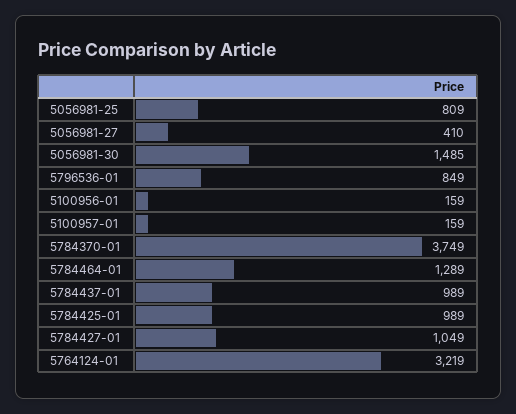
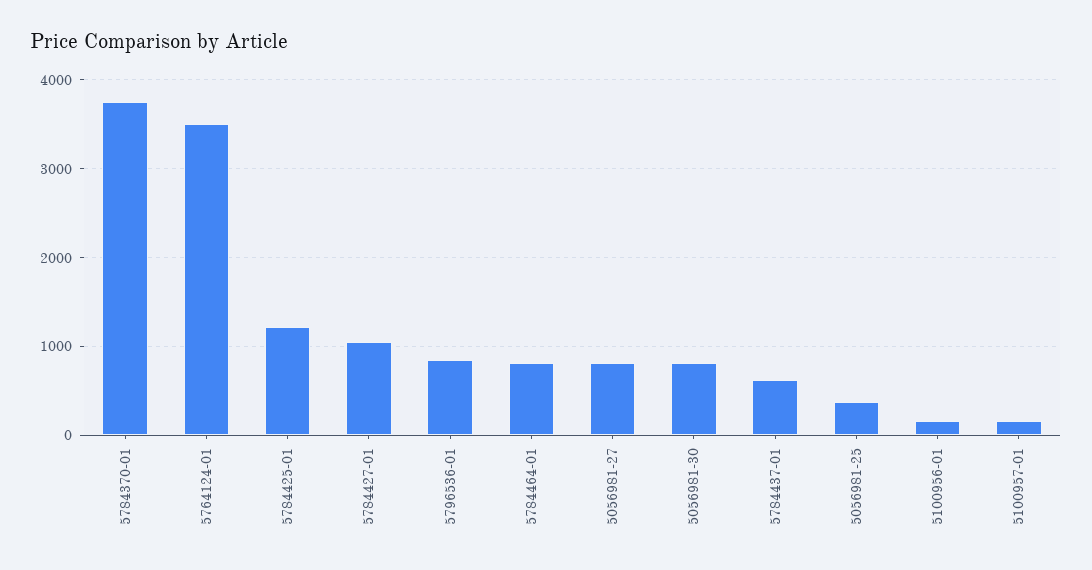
5056981-25: 809 -> 400
5056981-27: 410 -> 800
5056981-30: 1485 -> 800
5784464-01: 1289 -> 800
5784437-01: 989 -> 600
5784425-01: 989 -> 1200
5764124-01: 3219 -> 3500

